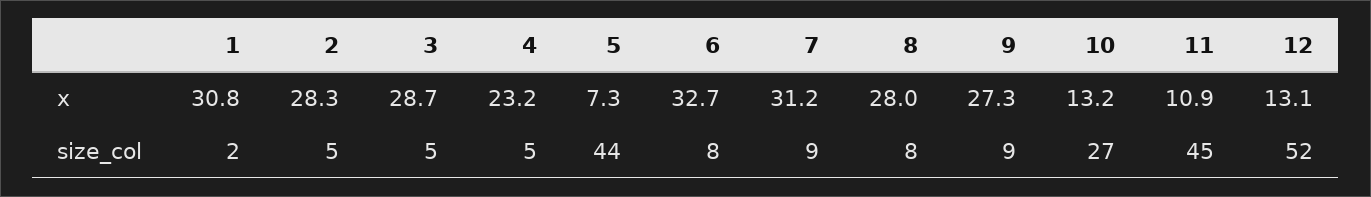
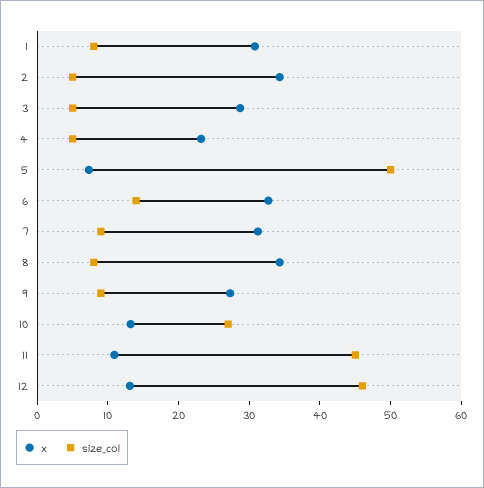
x, 2: 28.3 -> 34
x, 8: 28 -> 34
size_col, 1: 2 -> 8
size_col, 5: 44 -> 50
size_col, 6: 8 -> 14
size_col, 12: 52 -> 46

